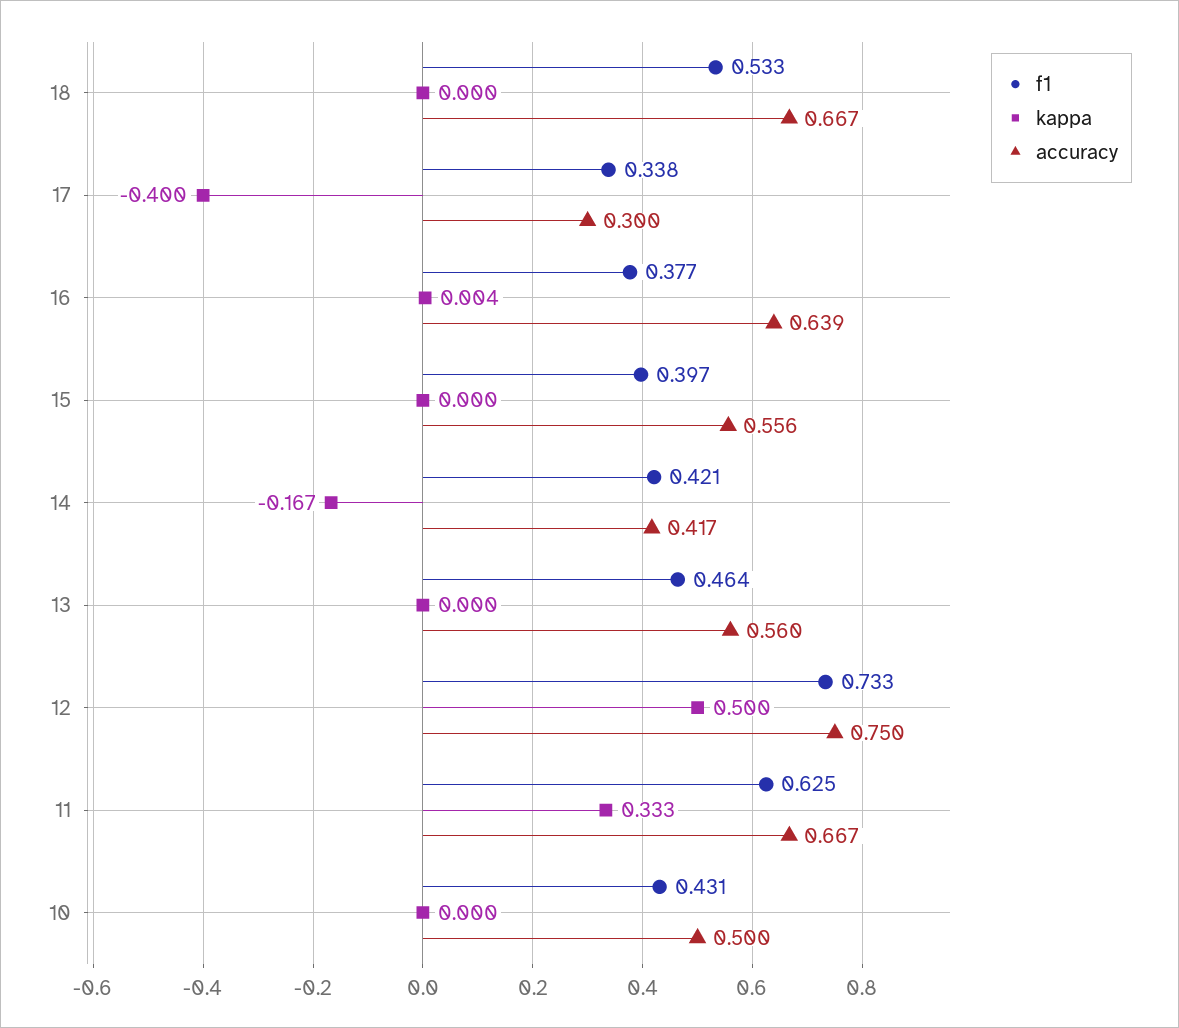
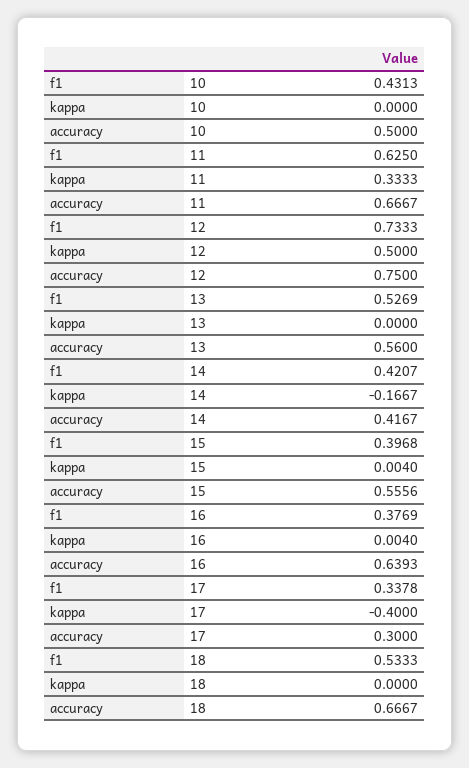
kappa, 15: 0 -> 0.004
f1, 13: 0.464 -> 0.5269

